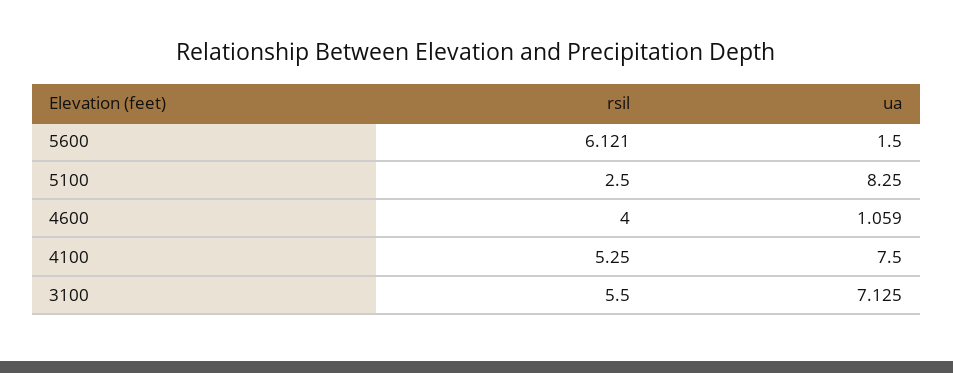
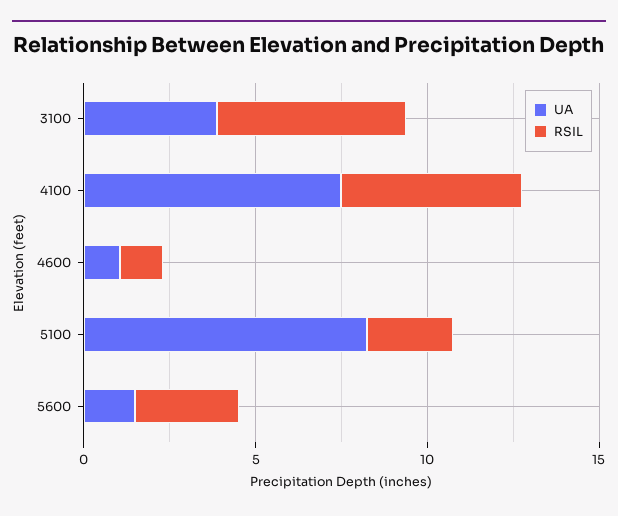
rsil, 5600: 6.121 -> 3
rsil, 4600: 4 -> 1
ua, 3100: 7.125 -> 4

